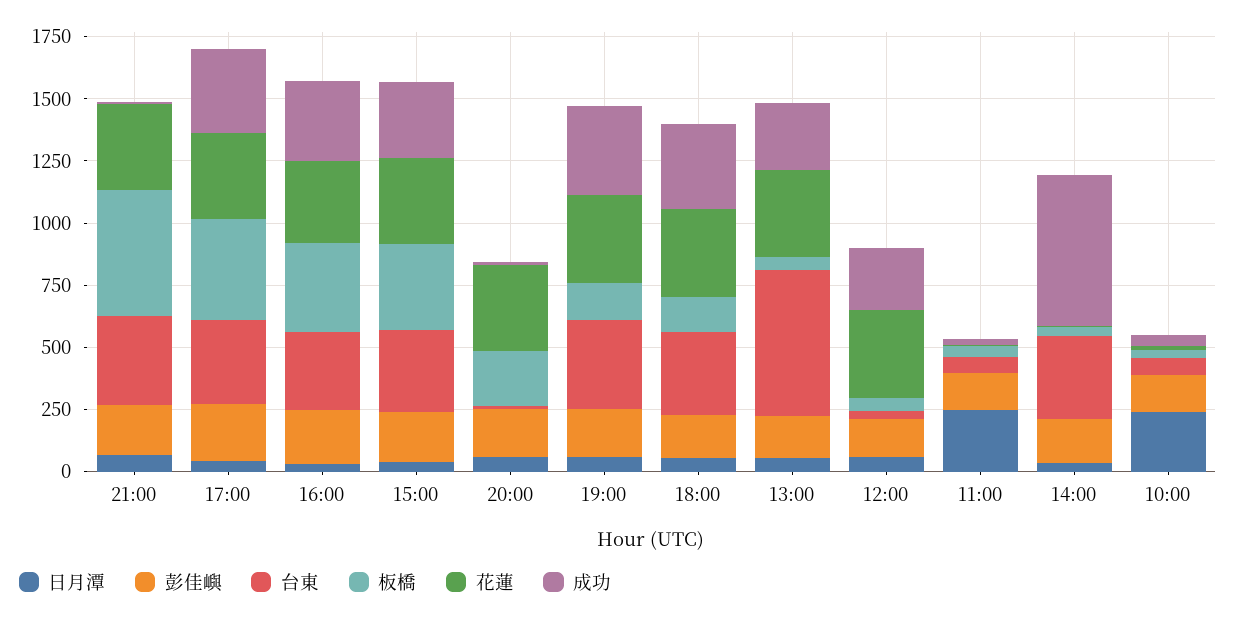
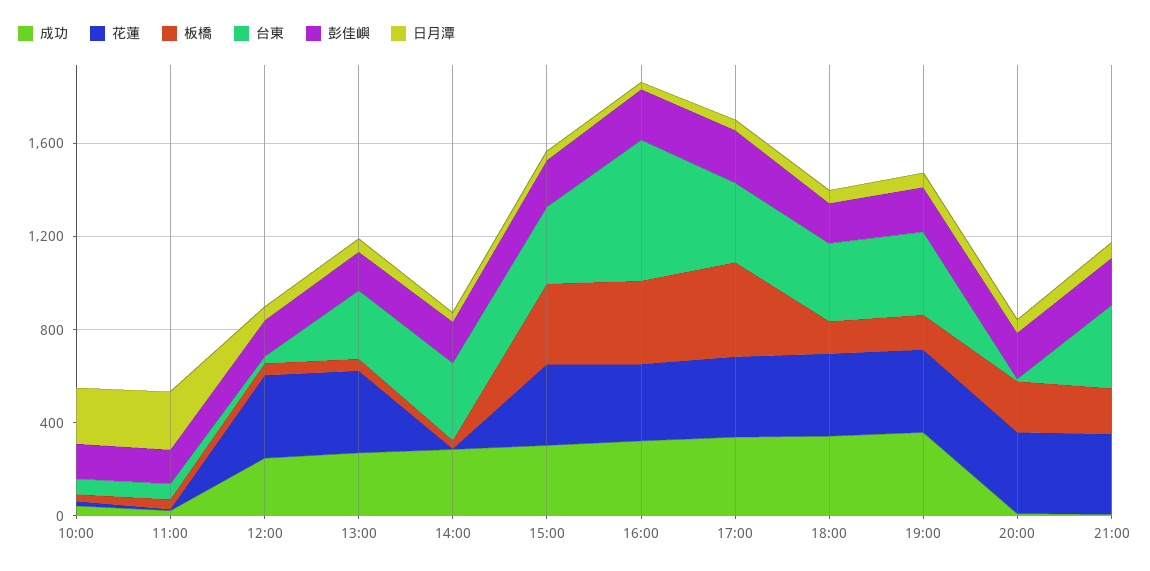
板橋, 21:00: 500 -> 200
台東, 16:00: 300 -> 600
台東, 13:00: 600 -> 300
成功, 14:00: 600 -> 300

